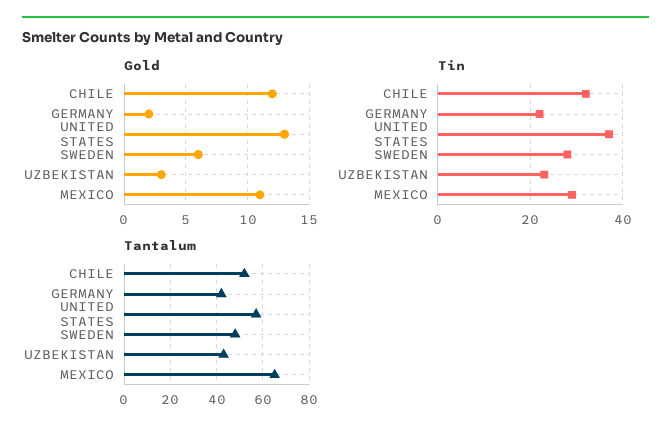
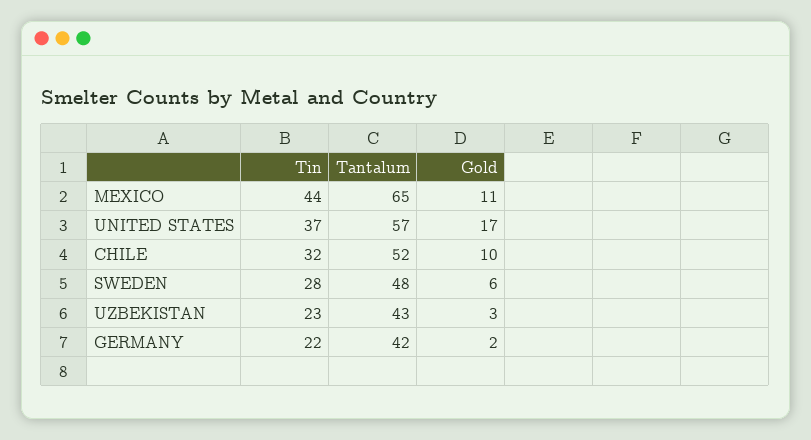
Gold, CHILE: 12 -> 10
Gold, UNITED STATES: 13 -> 17
Tin, MEXICO: 30 -> 44

